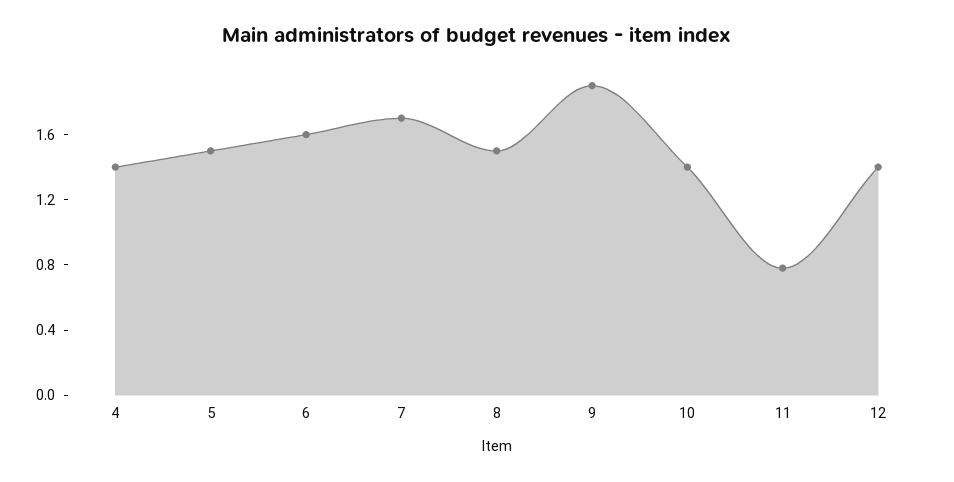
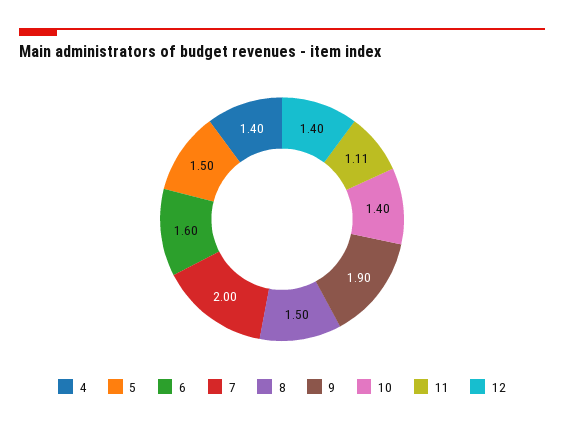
7: 1.7 -> 2
11: 0.8 -> 1.11

